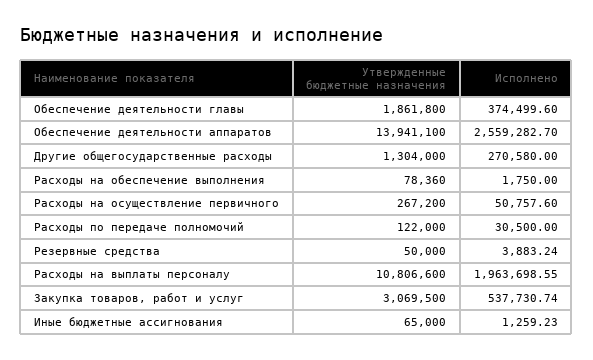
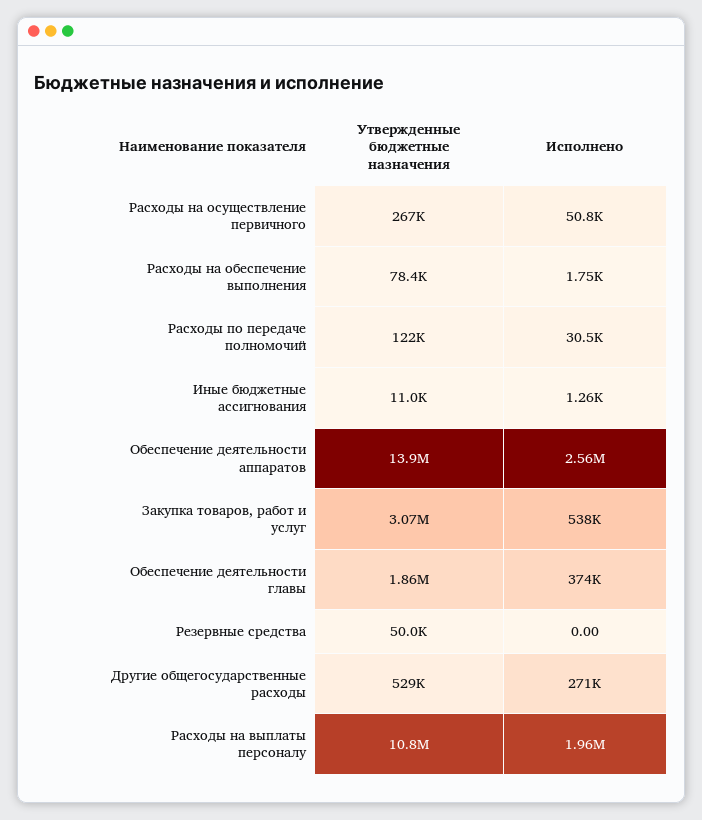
Утвержденные бюджетные назначения, Другие общегосударственные расходы: 1304000 -> 529000
Исполнено, Резервные средства: 3883.24 -> 0
Утвержденные бюджетные назначения, Иные бюджетные ассигнования: 65000 -> 11000

